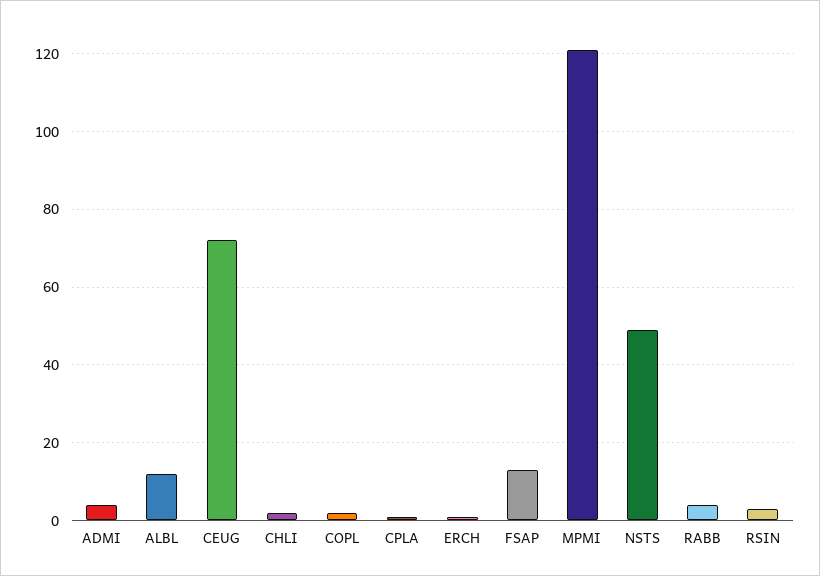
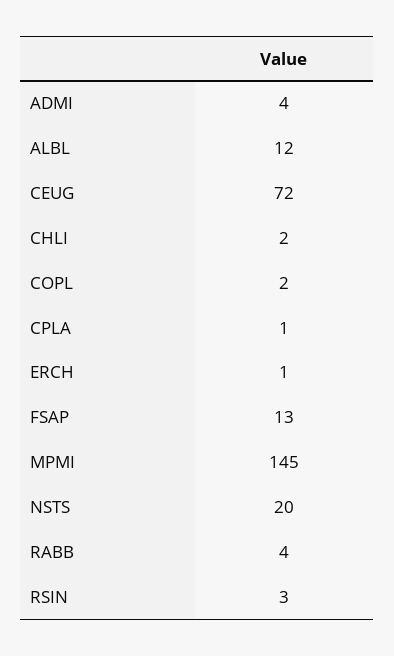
MPMI: 120 -> 145
NSTS: 50 -> 20

